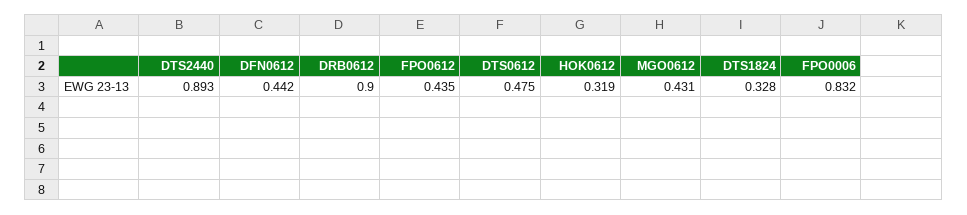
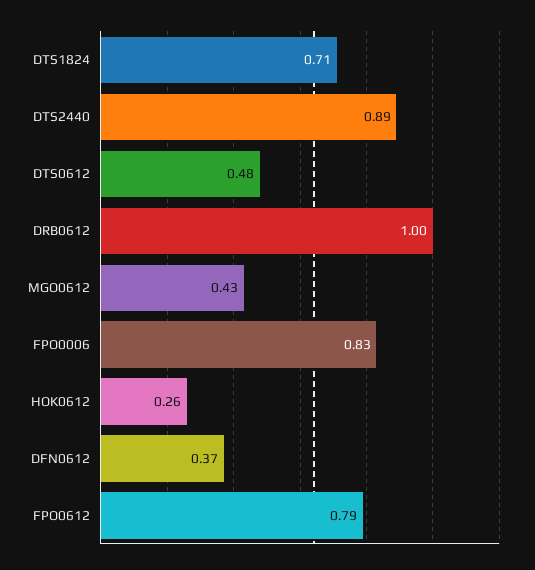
DFN0612: 0.442 -> 0.37
DRB0612: 0.9 -> 1
FPO0612: 0.435 -> 0.79
HOK0612: 0.319 -> 0.26
DTS1824: 0.328 -> 0.71

